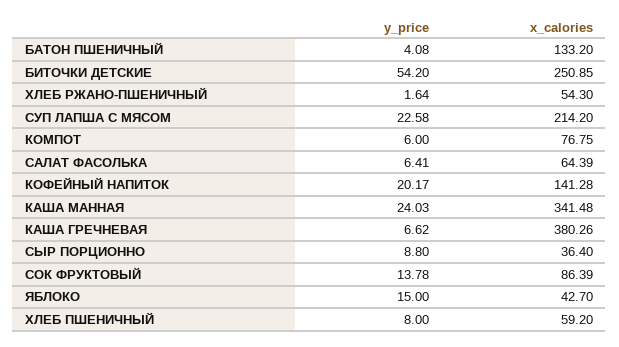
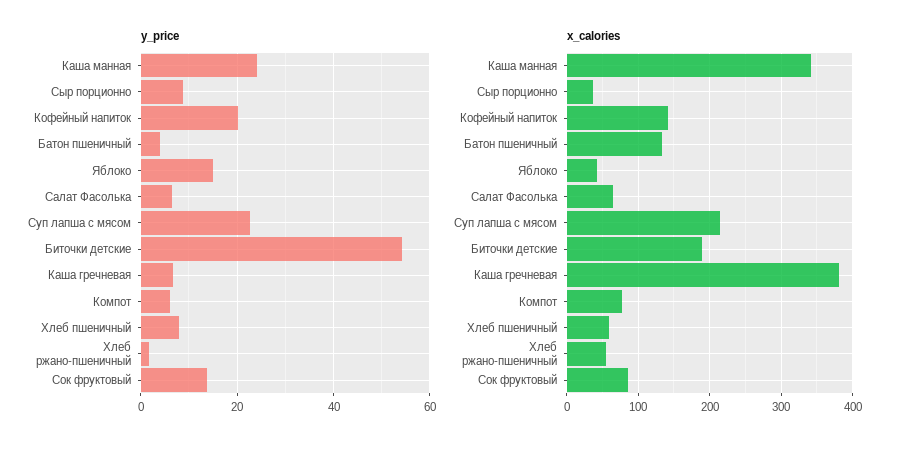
x_calories, БИТОЧКИ ДЕТСКИЕ: 250.85 -> 190

